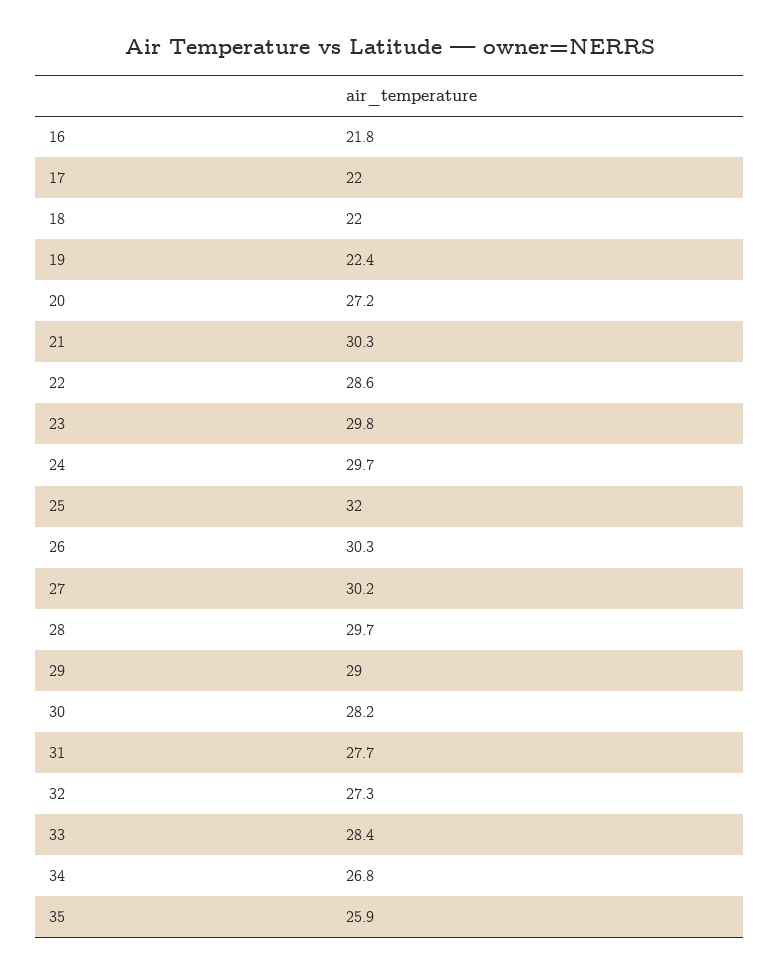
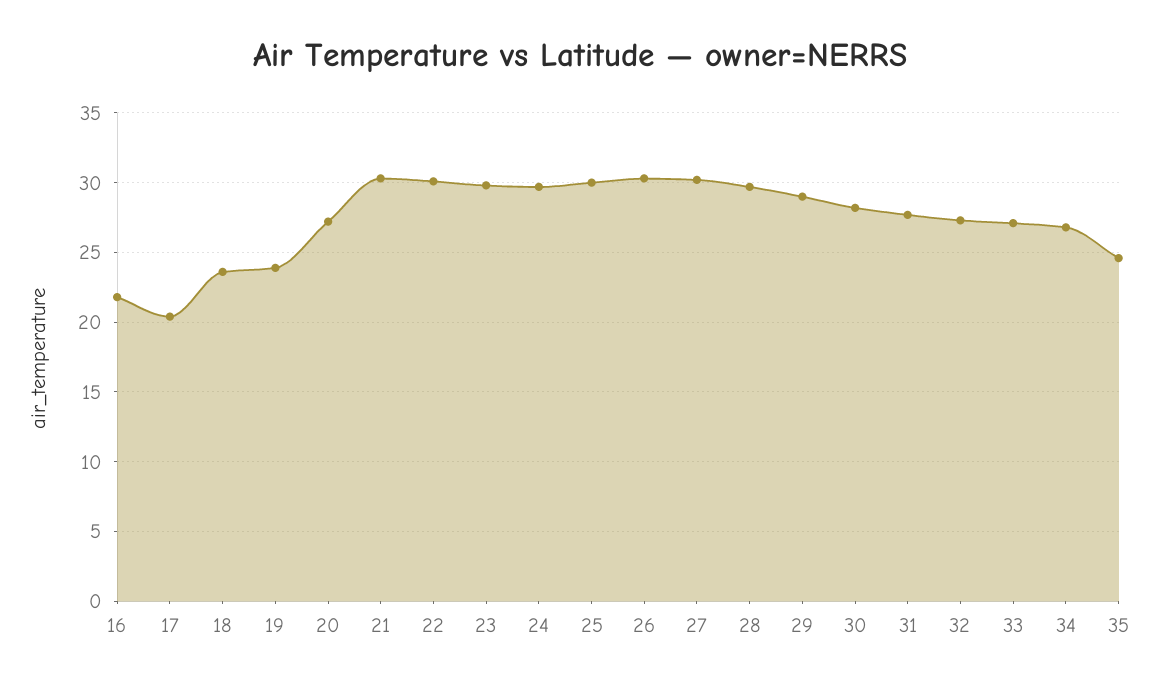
17: 22 -> 20.5
18: 22 -> 23.5
19: 22.4 -> 24
22: 28.6 -> 30
25: 32 -> 30
33: 28.4 -> 27
35: 25.9 -> 24.5

